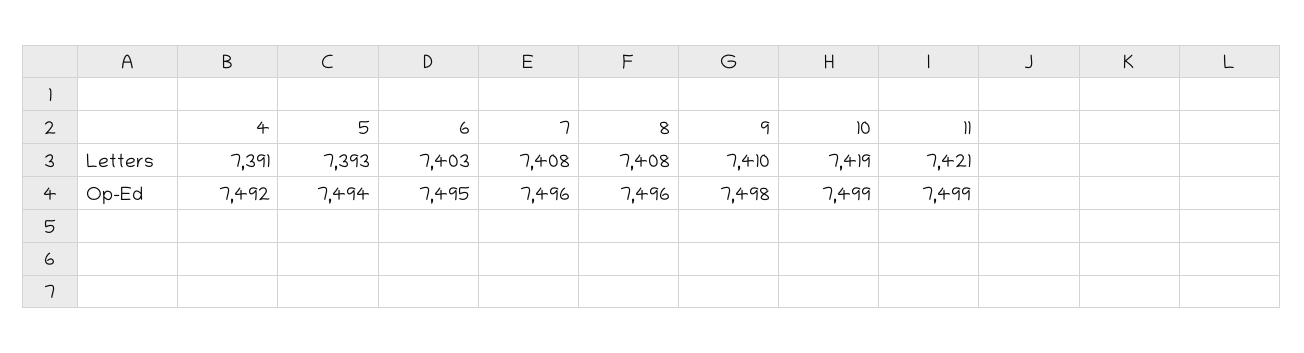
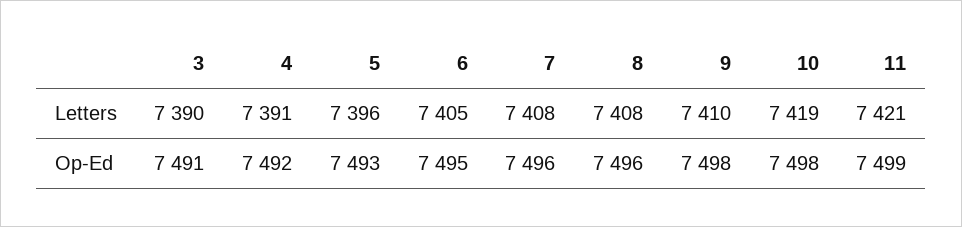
5, Letters: 7393 -> 7396
6, Letters: 7403 -> 7405
5, Op-Ed: 7494 -> 7493
10, Op-Ed: 7499 -> 7498
3, Letters: none -> 7390
3, Op-Ed: none -> 7491

